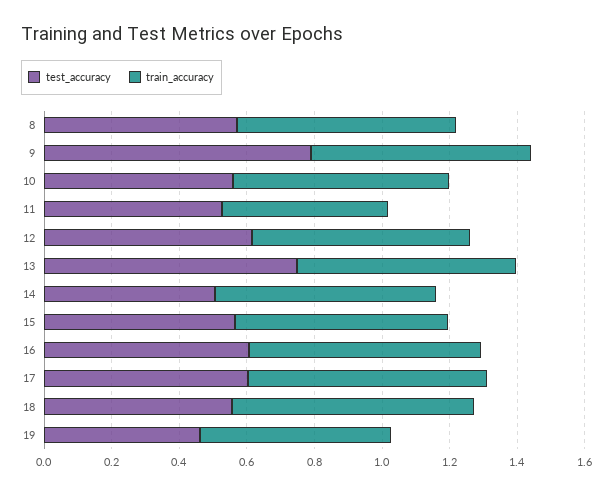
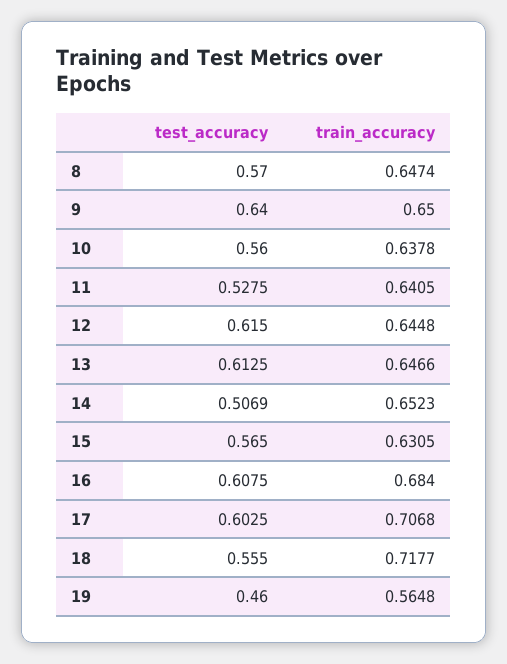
test_accuracy, 9: 0.8 -> 0.64
train_accuracy, 11: 0.5 -> 0.6405
test_accuracy, 13: 0.75 -> 0.6125

